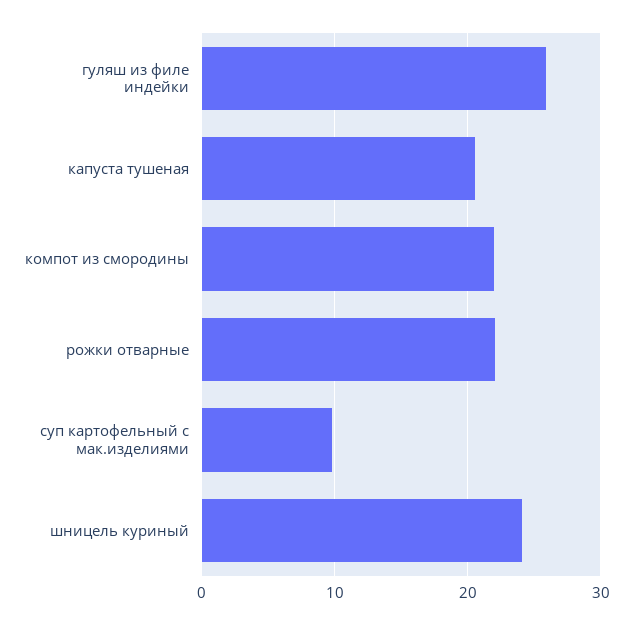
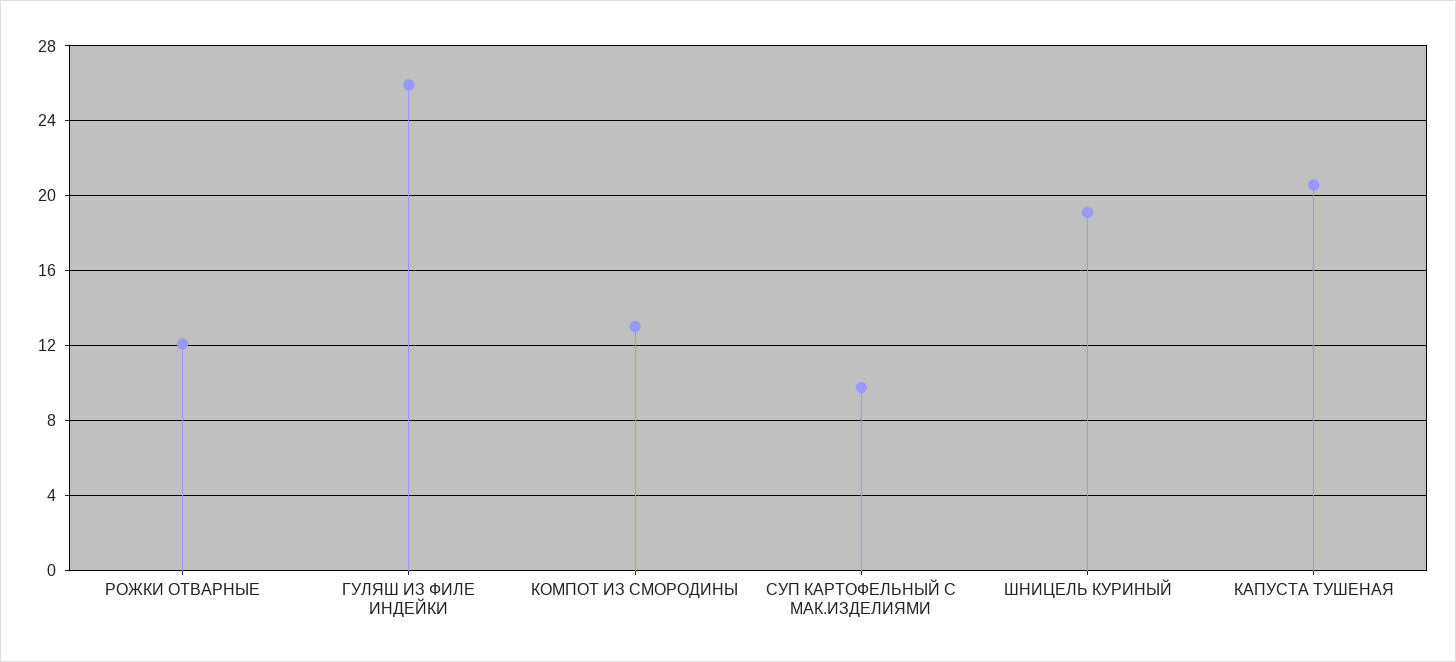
компот из смородины: 22 -> 13
рожки отварные: 22 -> 12
шницель куриный: 24 -> 19

